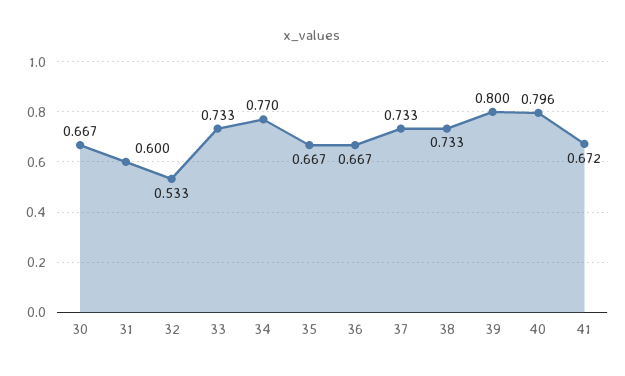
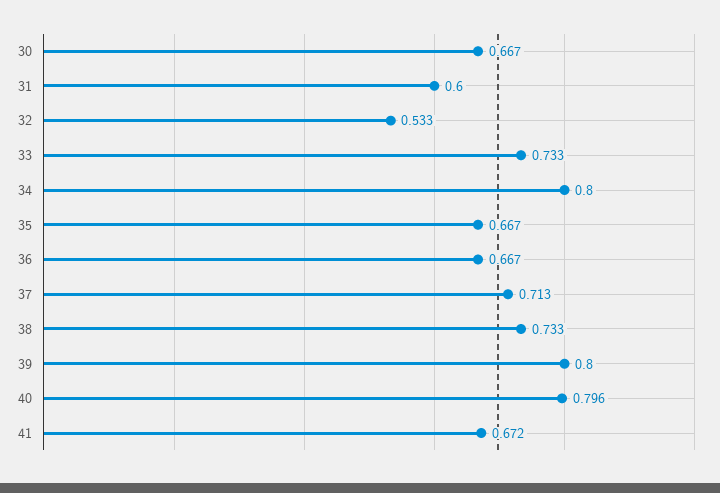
34: 0.77 -> 0.8
37: 0.733 -> 0.713

